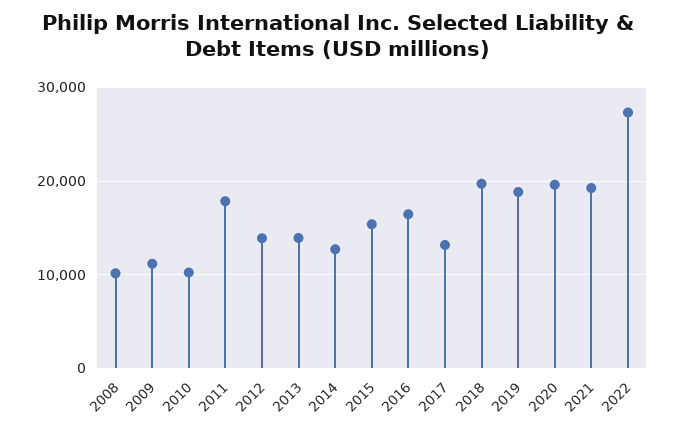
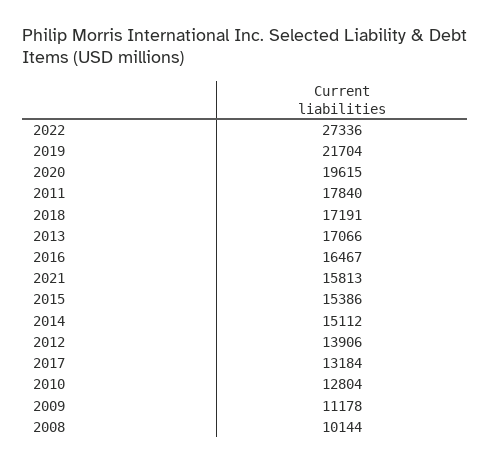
2010: 10000 -> 12804
2013: 14000 -> 17066
2014: 13000 -> 15112
2018: 20000 -> 17191
2019: 19000 -> 21704
2021: 19000 -> 15813

